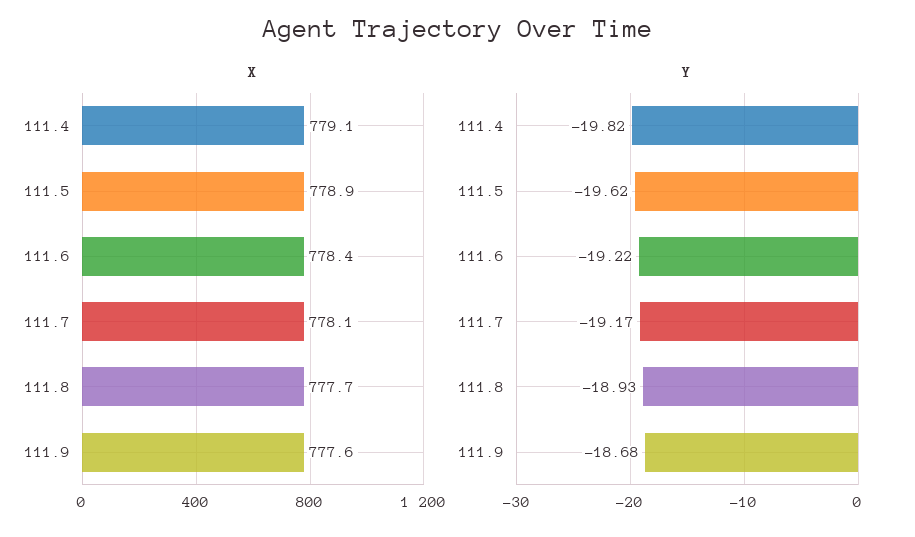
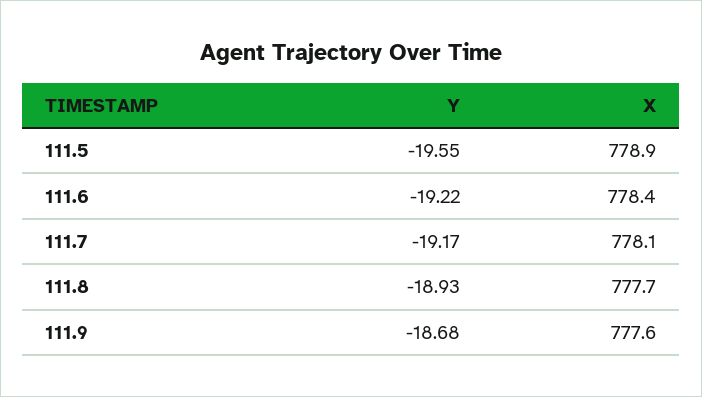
X, 111.4: 779.1 -> none
Y, 111.4: -19.82 -> none
Y, 111.5: -19.62 -> -19.55

